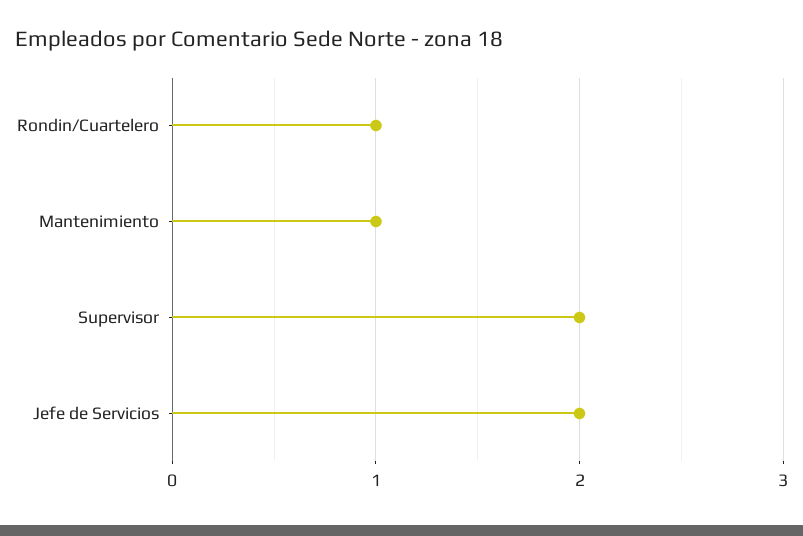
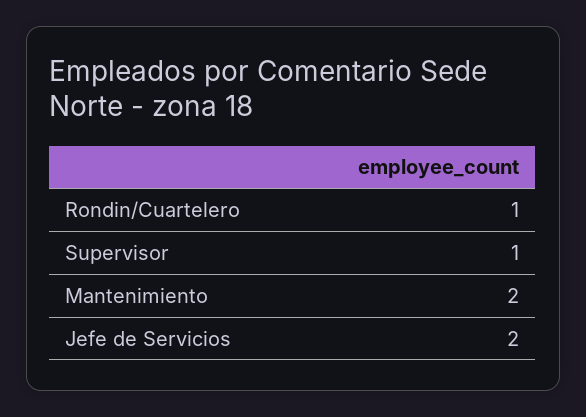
Mantenimiento: 1 -> 2
Supervisor: 2 -> 1

